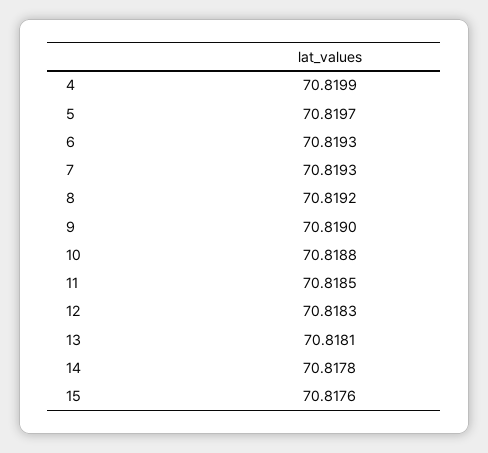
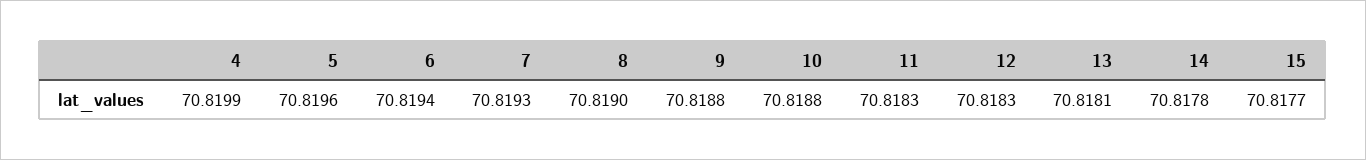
5: 70.8197 -> 70.8196
6: 70.8193 -> 70.8194
8: 70.8192 -> 70.819
9: 70.819 -> 70.8188
11: 70.8185 -> 70.8183
15: 70.8176 -> 70.8177

